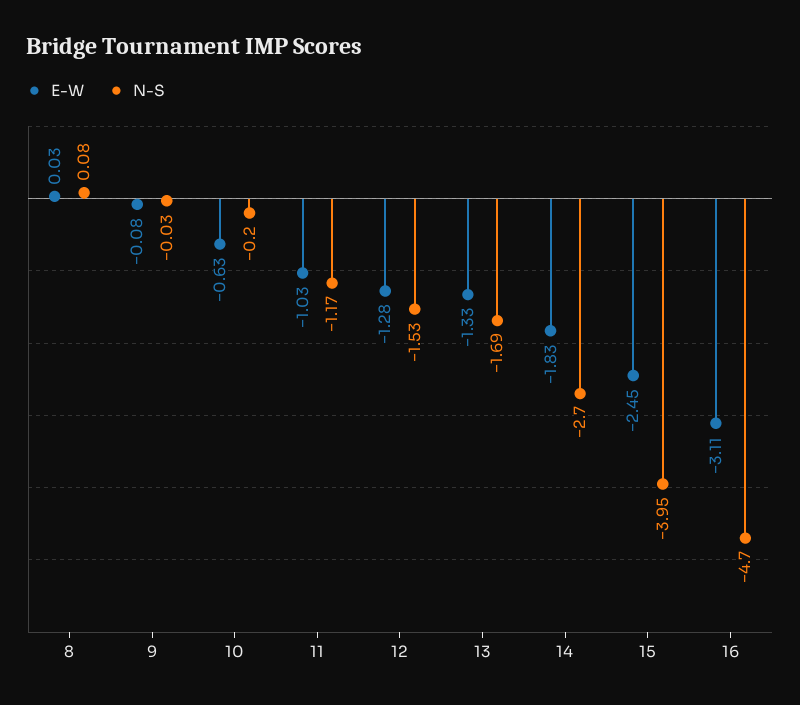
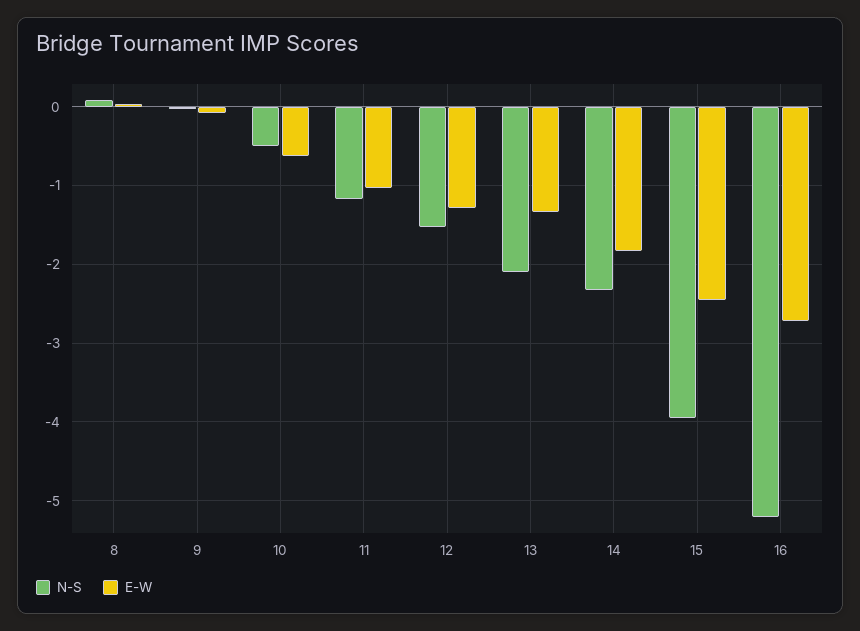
N-S, 10: -0.2 -> -0.5
N-S, 13: -1.69 -> -2.1
N-S, 14: -2.7 -> -2.3
E-W, 16: -3.11 -> -2.7
N-S, 16: -4.7 -> -5.2

